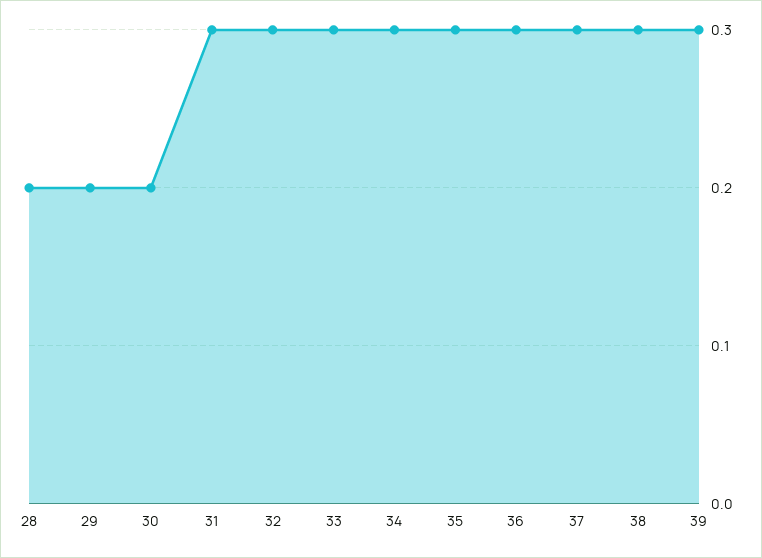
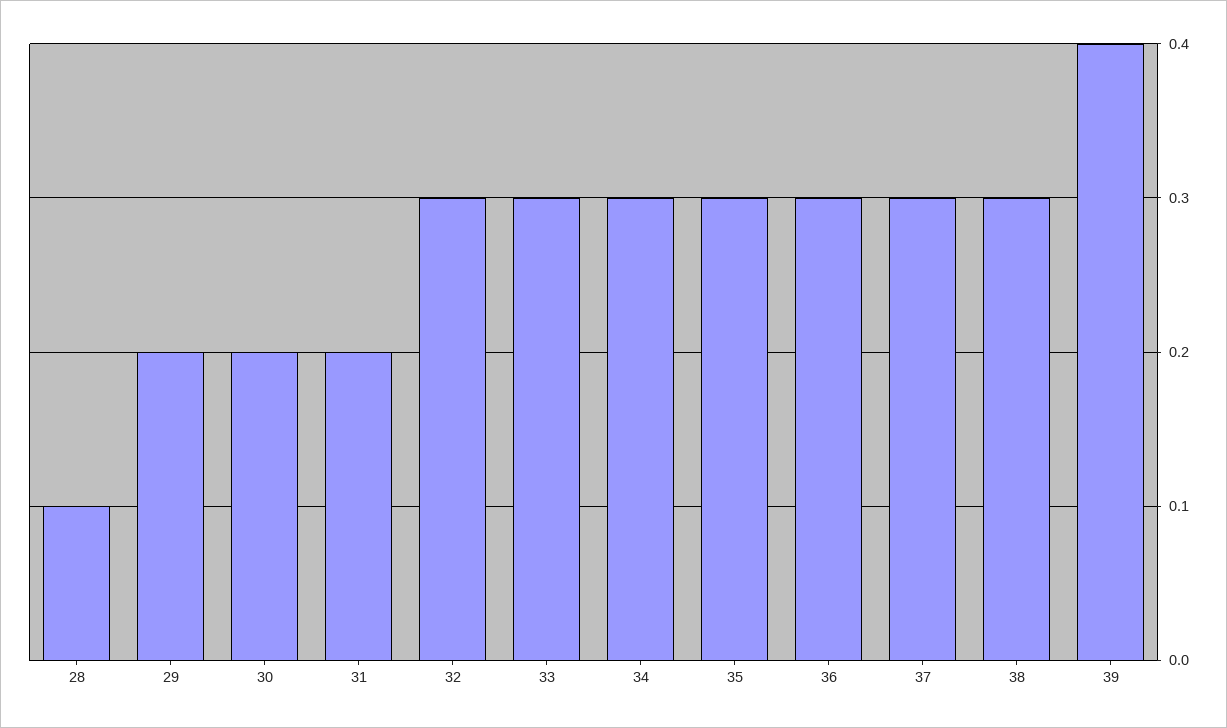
28: 0.2 -> 0.1
31: 0.3 -> 0.2
39: 0.3 -> 0.4

